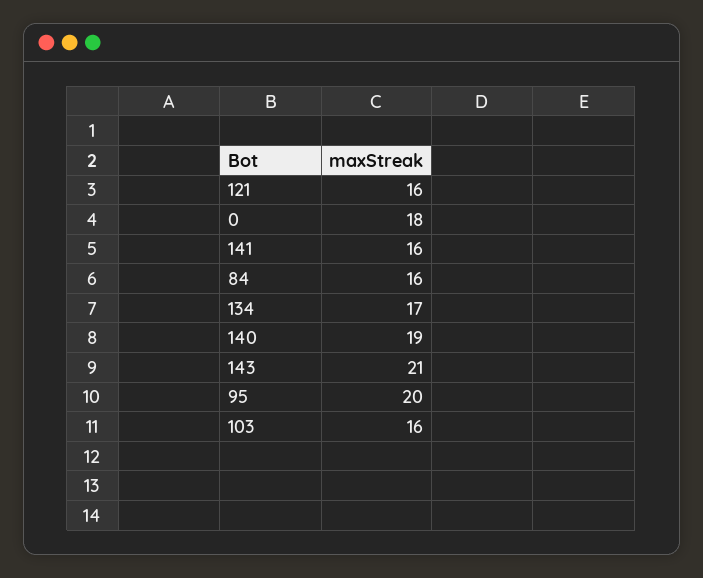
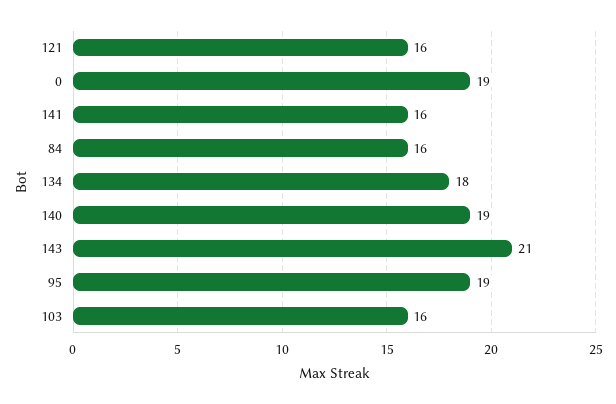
0: 18 -> 19
134: 17 -> 18
95: 20 -> 19

